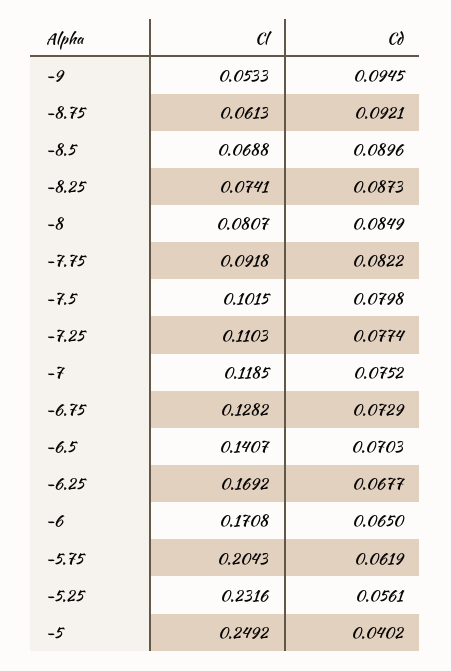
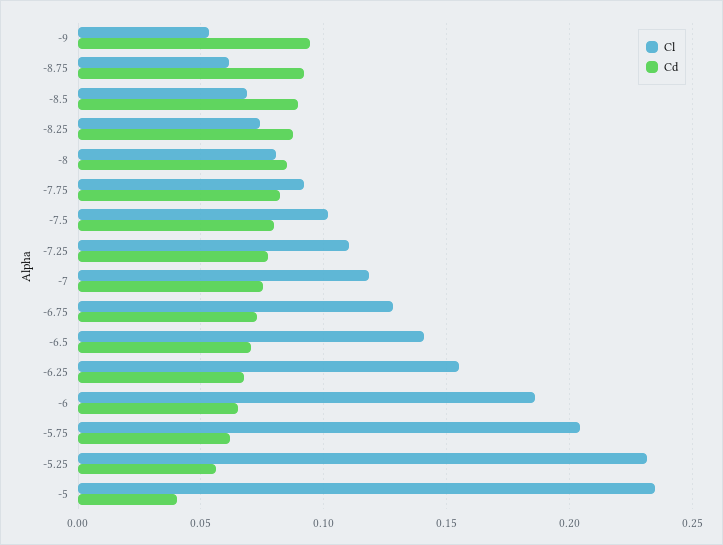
Cl, -6.25: 0.1692 -> 0.155
Cl, -6: 0.1708 -> 0.185
Cl, -5: 0.2492 -> 0.235

